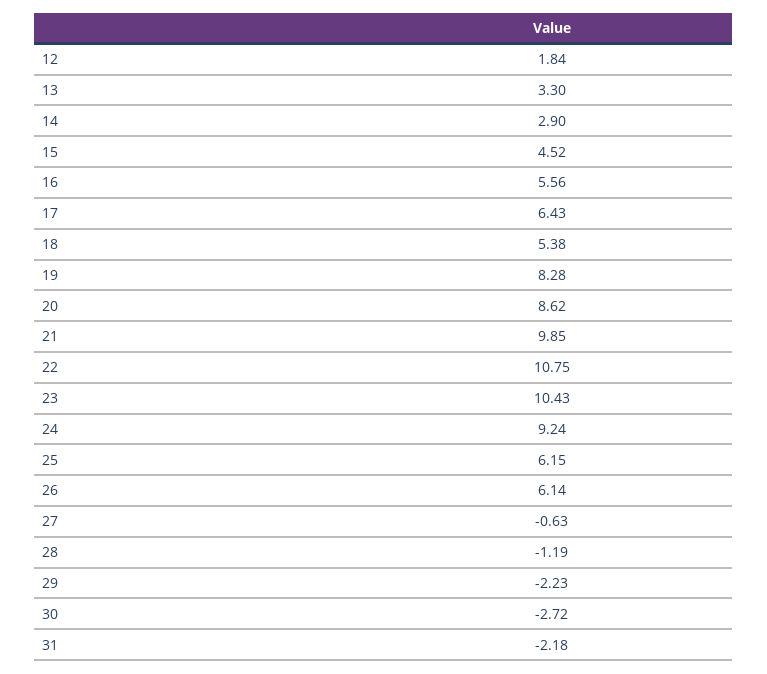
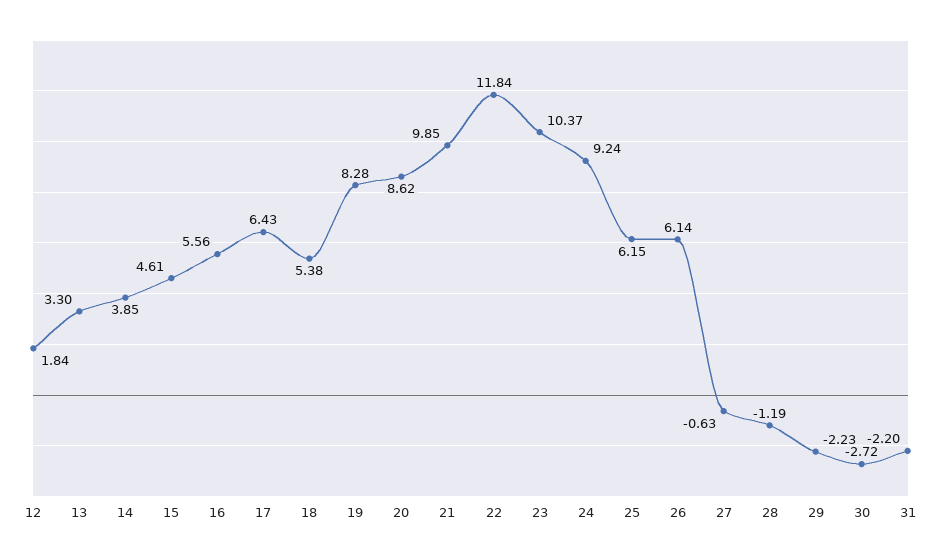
14: 2.9 -> 3.85
15: 4.52 -> 4.61
22: 10.75 -> 11.84
23: 10.43 -> 10.37
31: -2.18 -> -2.2

